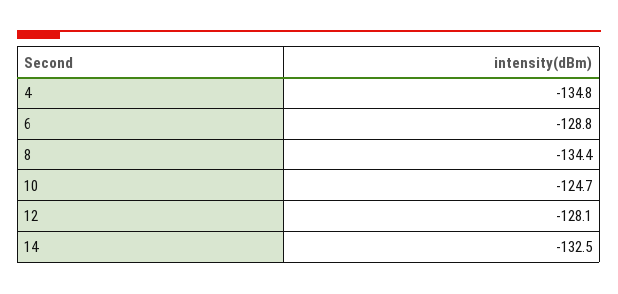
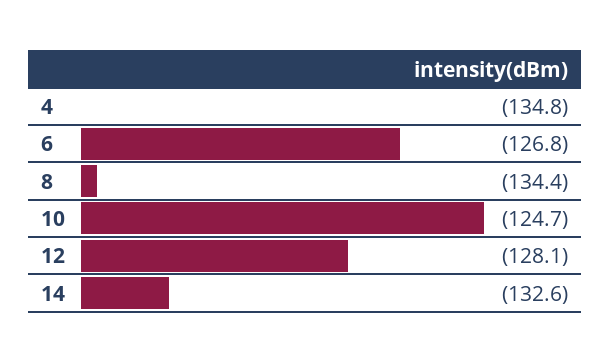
6: -128.8 -> -126.8
14: -132.5 -> -132.6

